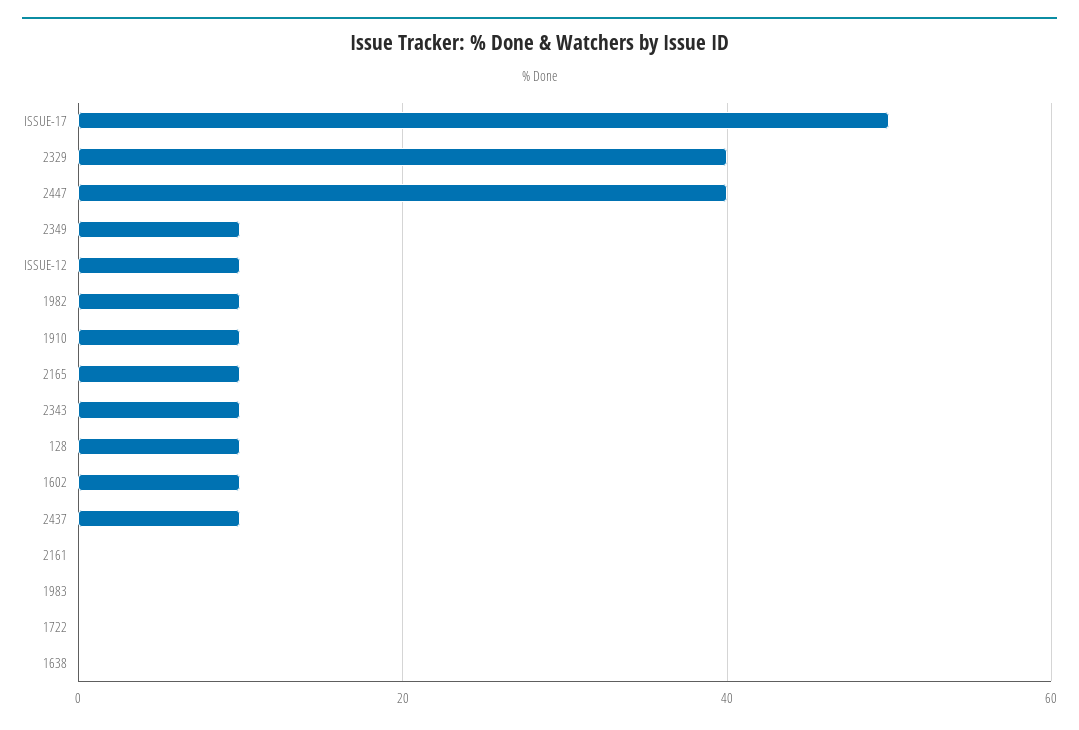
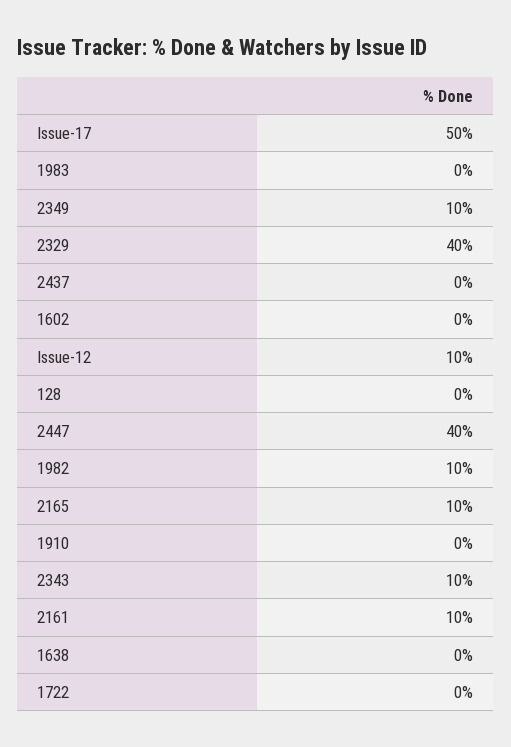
1910: 10 -> 0
128: 10 -> 0
1602: 10 -> 0
2437: 10 -> 0
2161: 0 -> 10

